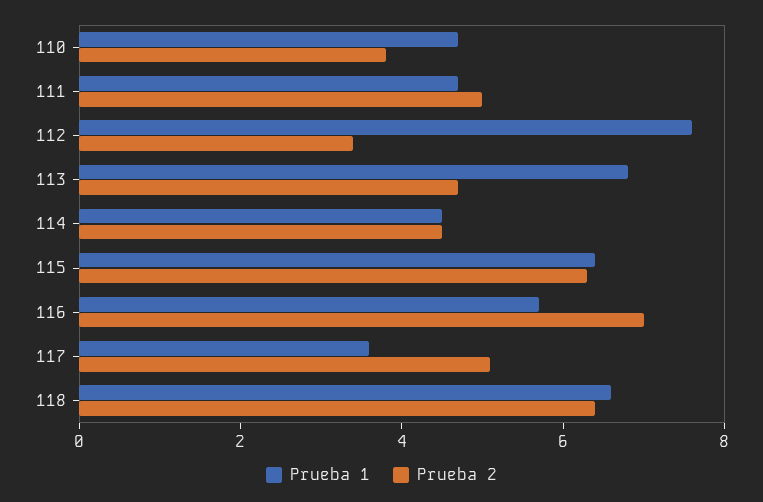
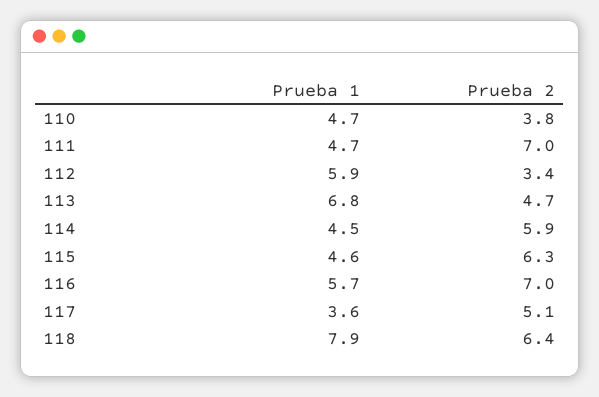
Prueba 2, 111: 5 -> 7
Prueba 1, 112: 7.5 -> 5.9
Prueba 2, 114: 4.5 -> 5.9
Prueba 1, 115: 6.5 -> 4.6
Prueba 1, 118: 6.5 -> 7.9

